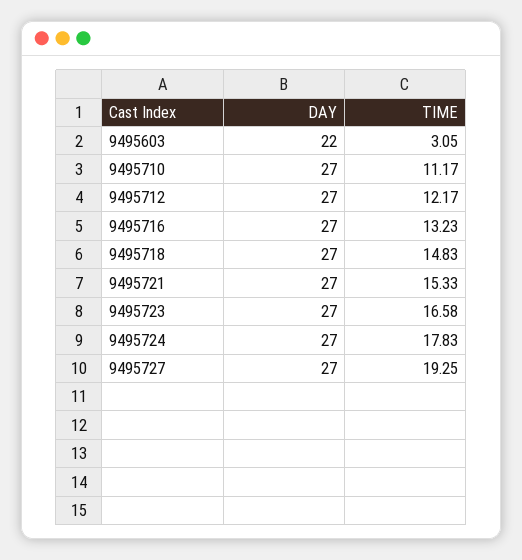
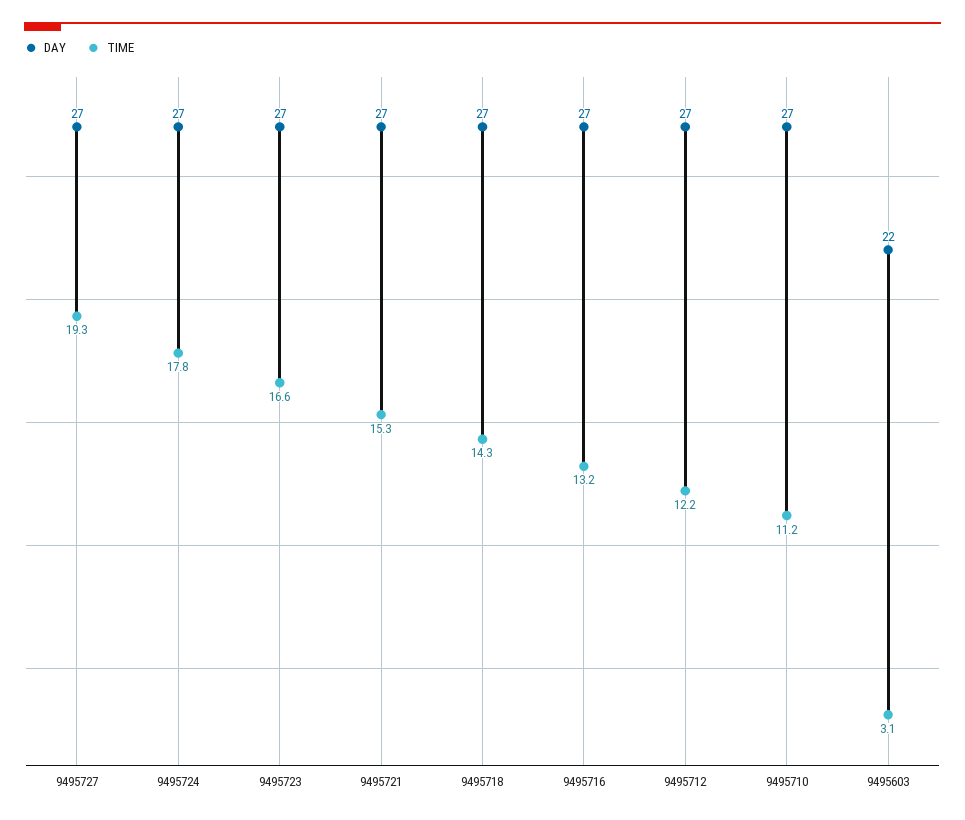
TIME, 9495718: 14.83 -> 14.3

